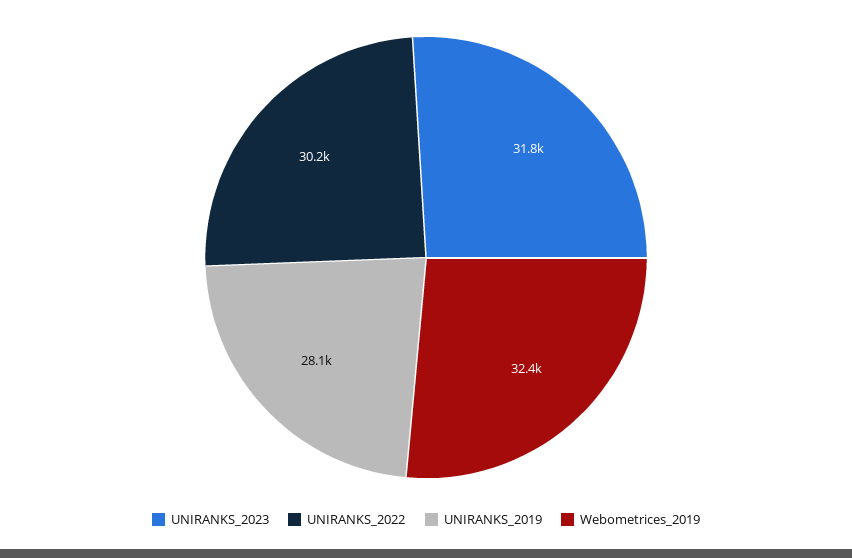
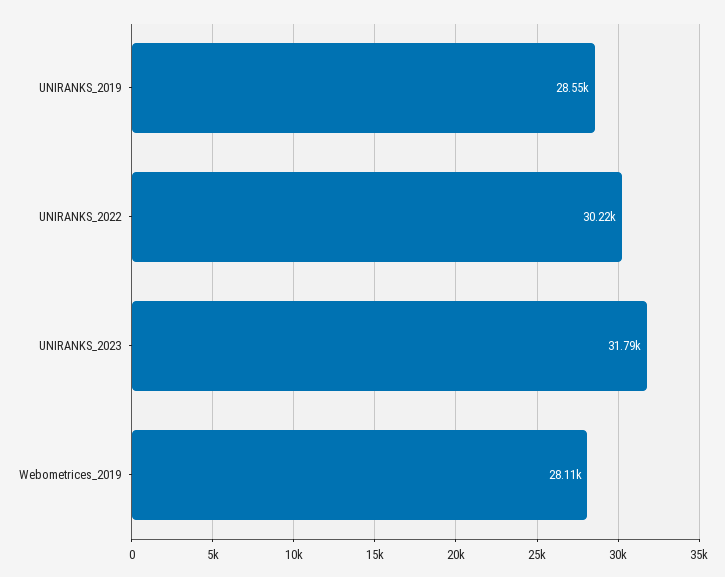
UNIRANKS_2019: 28100 -> 28550
Webometrices_2019: 32400 -> 28110

